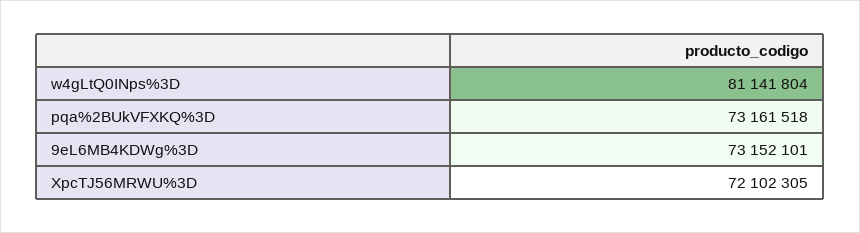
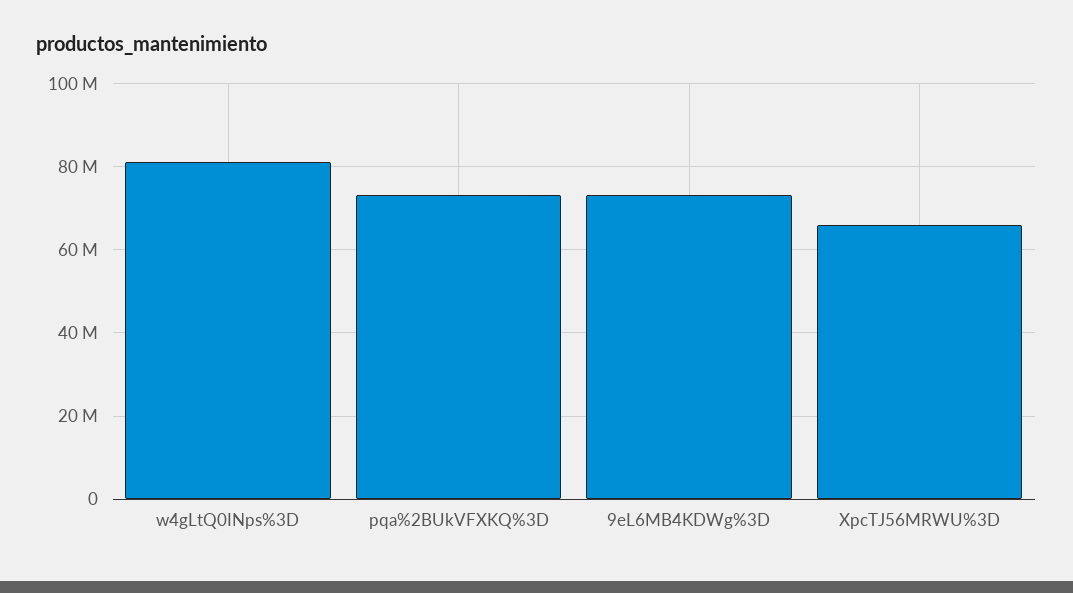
XpcTJ56MRWU%3D: 72102305 -> 66000000

